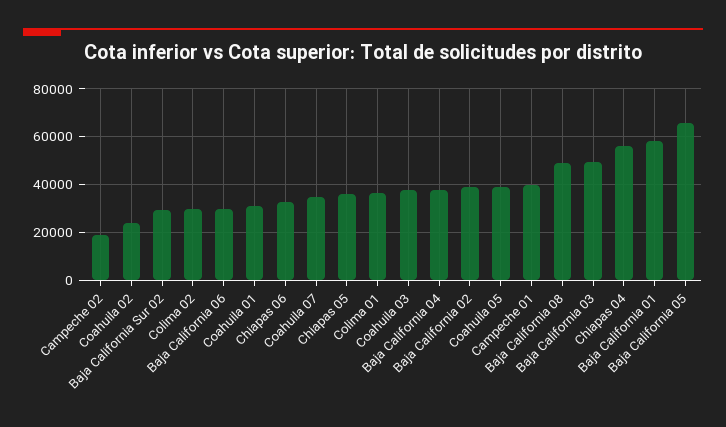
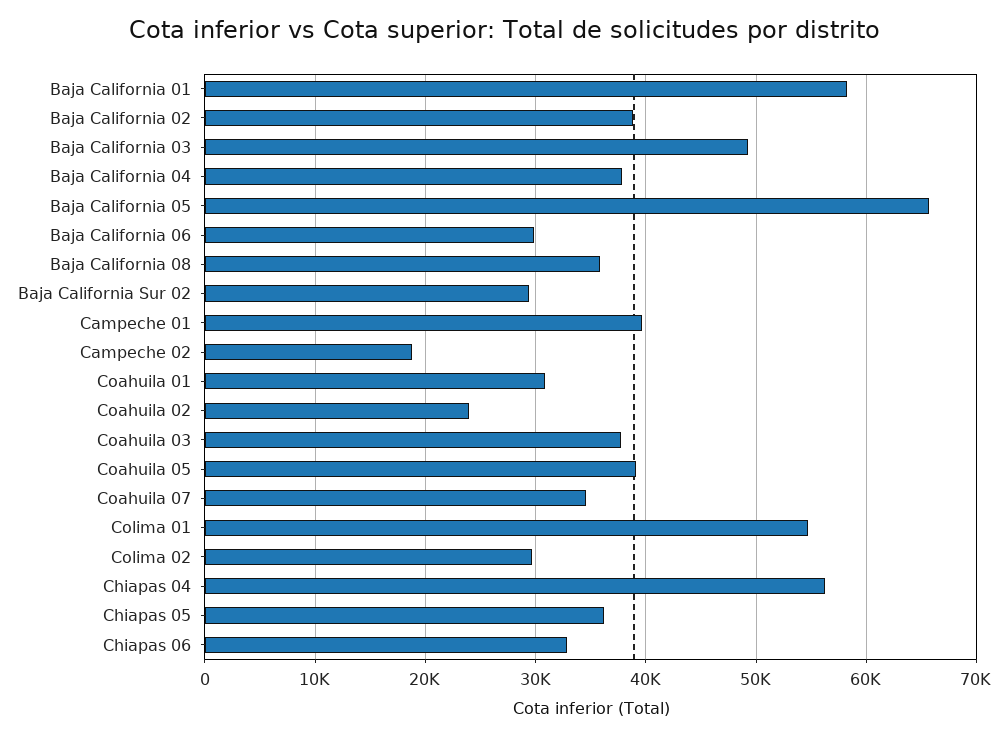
Colima 01: 35000 -> 55000
Baja California 08: 50000 -> 36000

